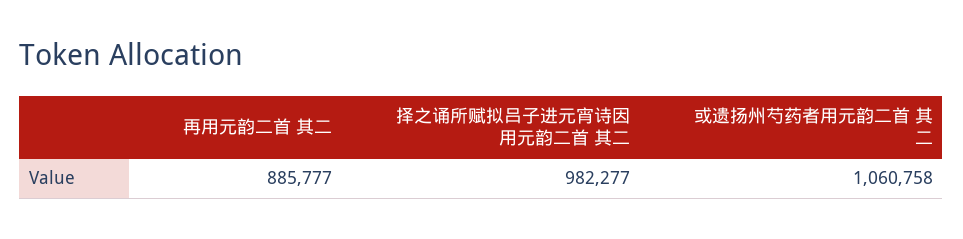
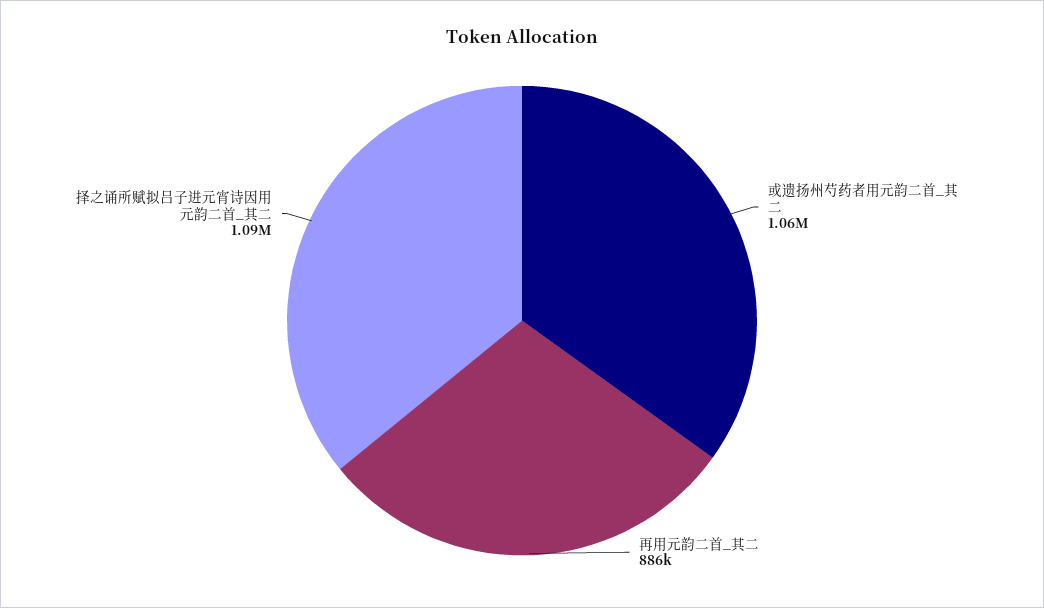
择之诵所赋拟吕子进元宵诗因用元韵二首 其二: 982277 -> 1090000

